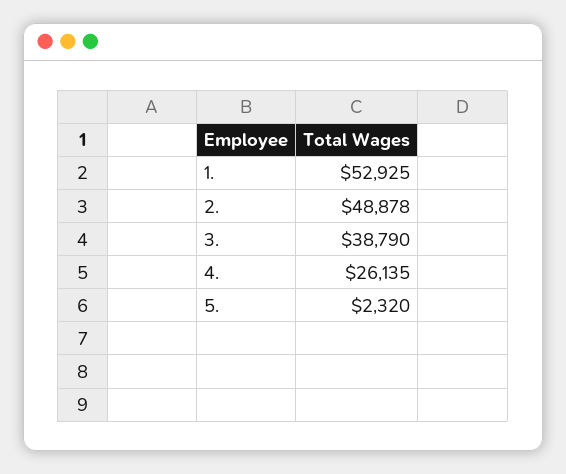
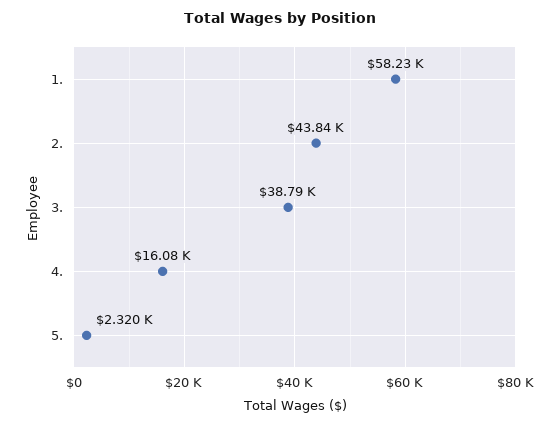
1.: 52925 -> 58230
2.: 48878 -> 43840
4.: 26135 -> 16080

